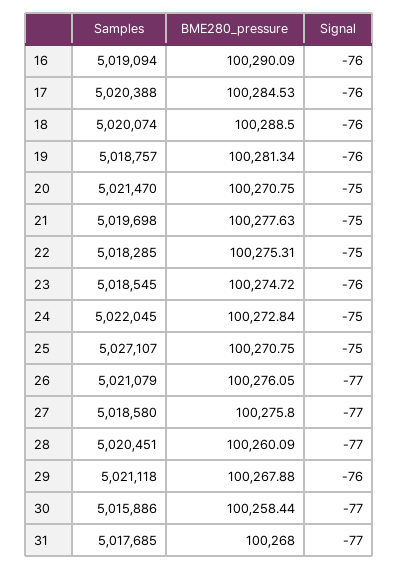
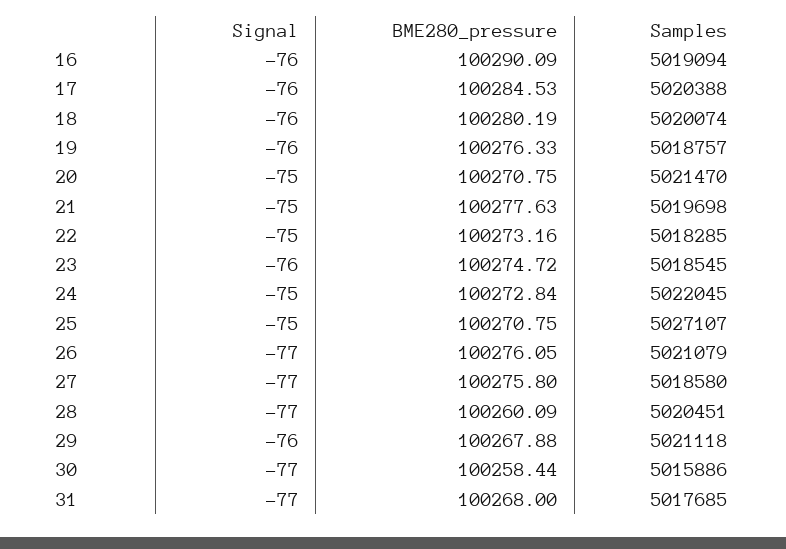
BME280_pressure, 18: 100288.5 -> 100280.19
BME280_pressure, 19: 100281.34 -> 100276.33
BME280_pressure, 22: 100275.31 -> 100273.16

